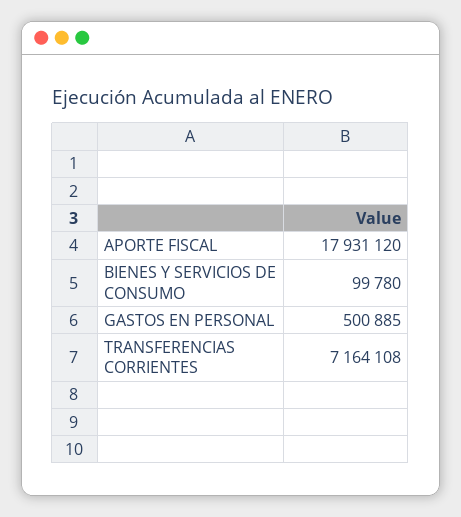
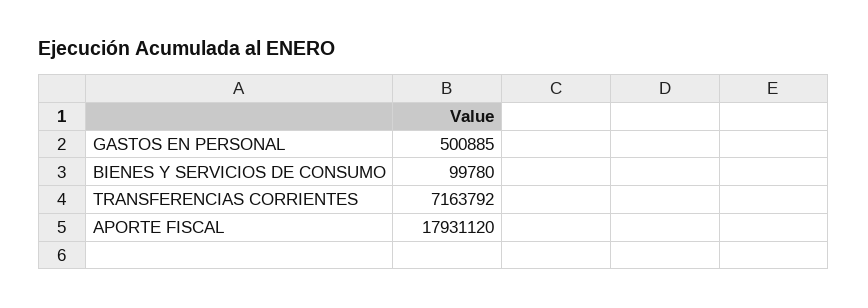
TRANSFERENCIAS CORRIENTES: 7164108 -> 7163792

